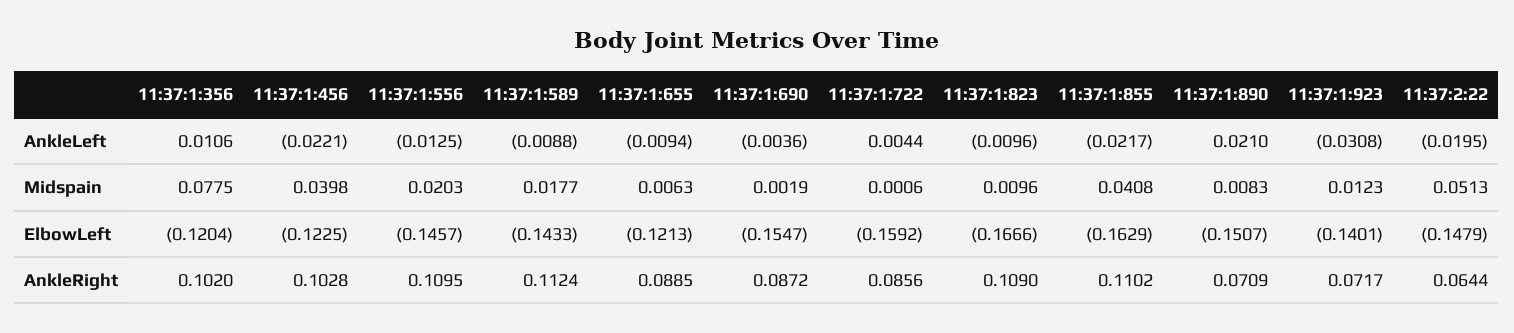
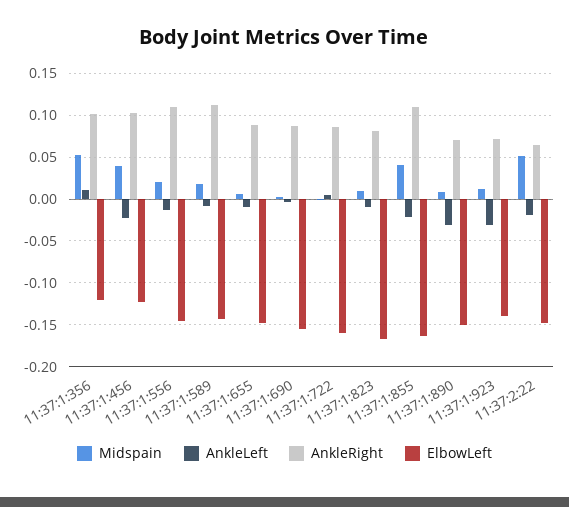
AnkleLeft, 11:37:1:890: 0.021 -> -0.03
Midspain, 11:37:1:356: 0.0775 -> 0.05
ElbowLeft, 11:37:1:655: -0.1213 -> -0.15
AnkleRight, 11:37:1:823: 0.109 -> 0.08

